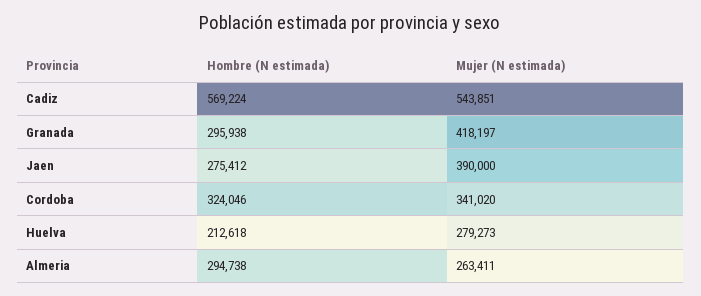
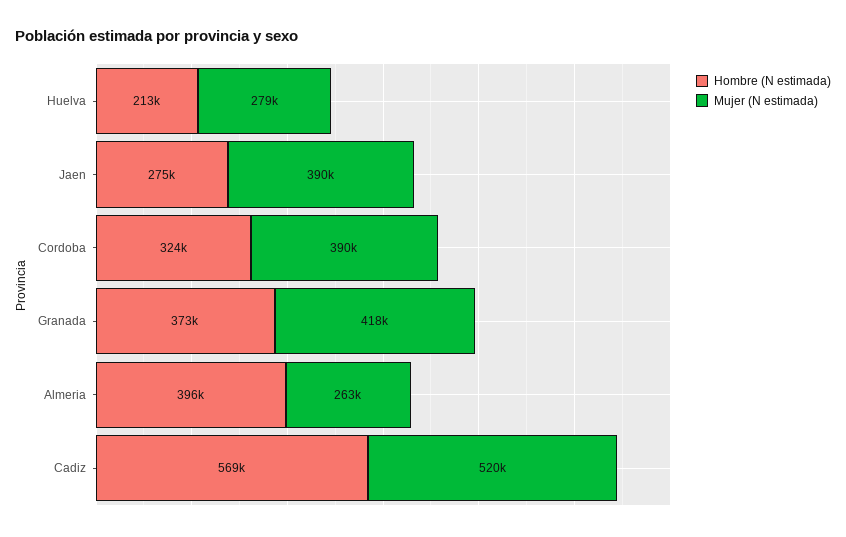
Mujer (N estimada), Cadiz: 543851 -> 520000
Hombre (N estimada), Granada: 295938 -> 373000
Mujer (N estimada), Cordoba: 341020 -> 390000
Hombre (N estimada), Almeria: 294738 -> 396000

